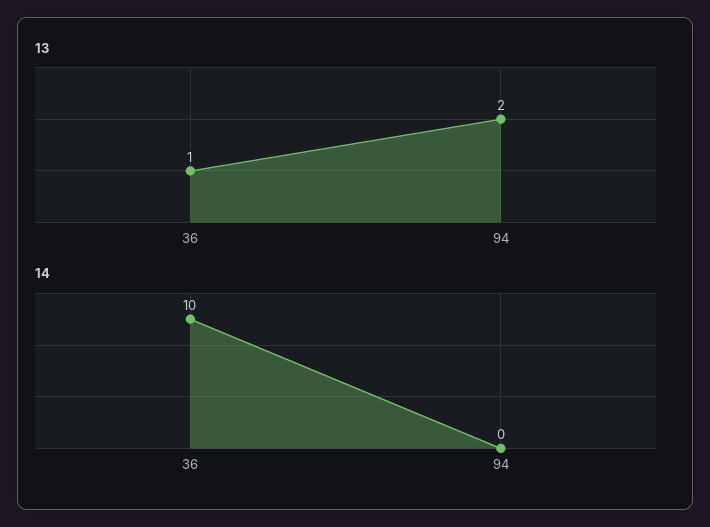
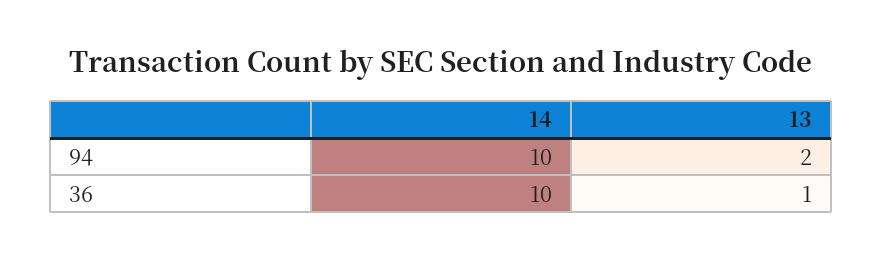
14, 94: 0 -> 10

